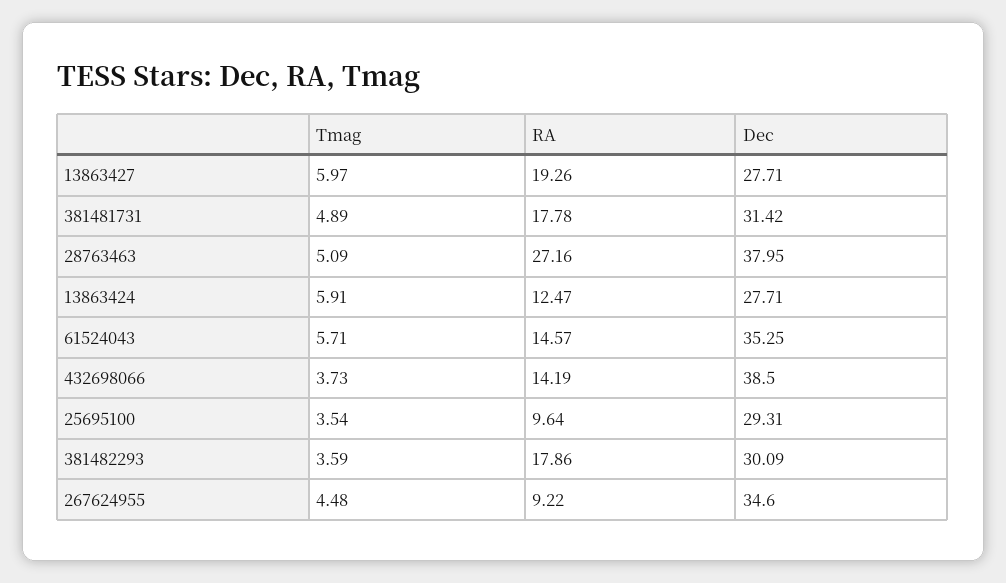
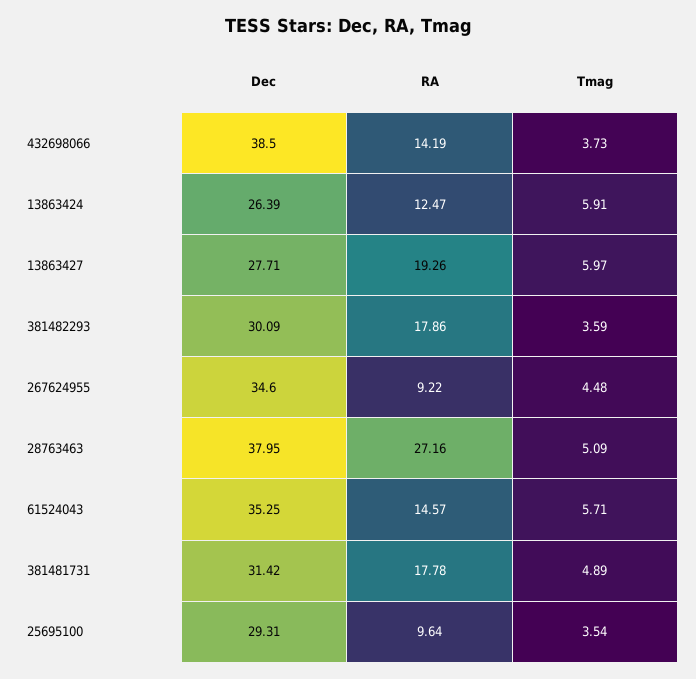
Dec, 13863424: 27.71 -> 26.39

